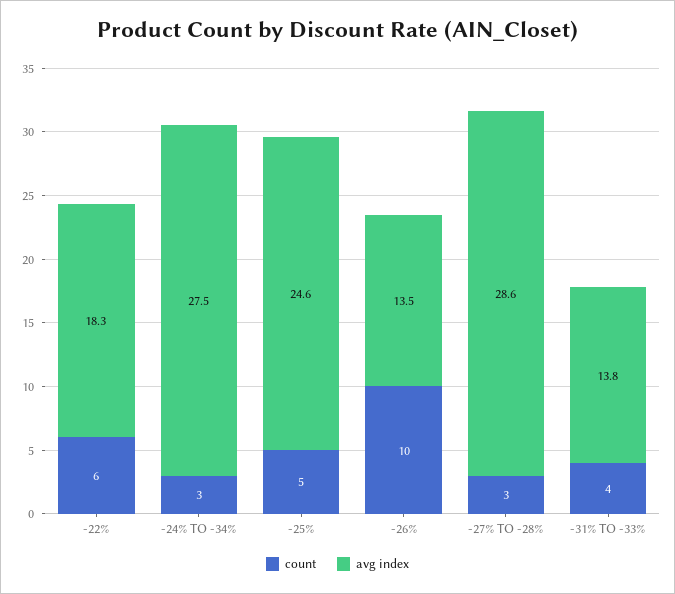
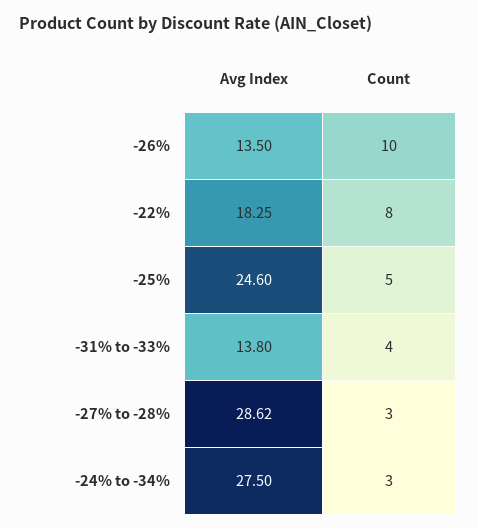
count, -22%: 6 -> 8

